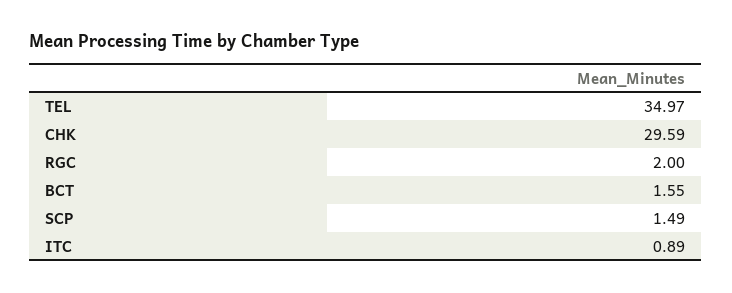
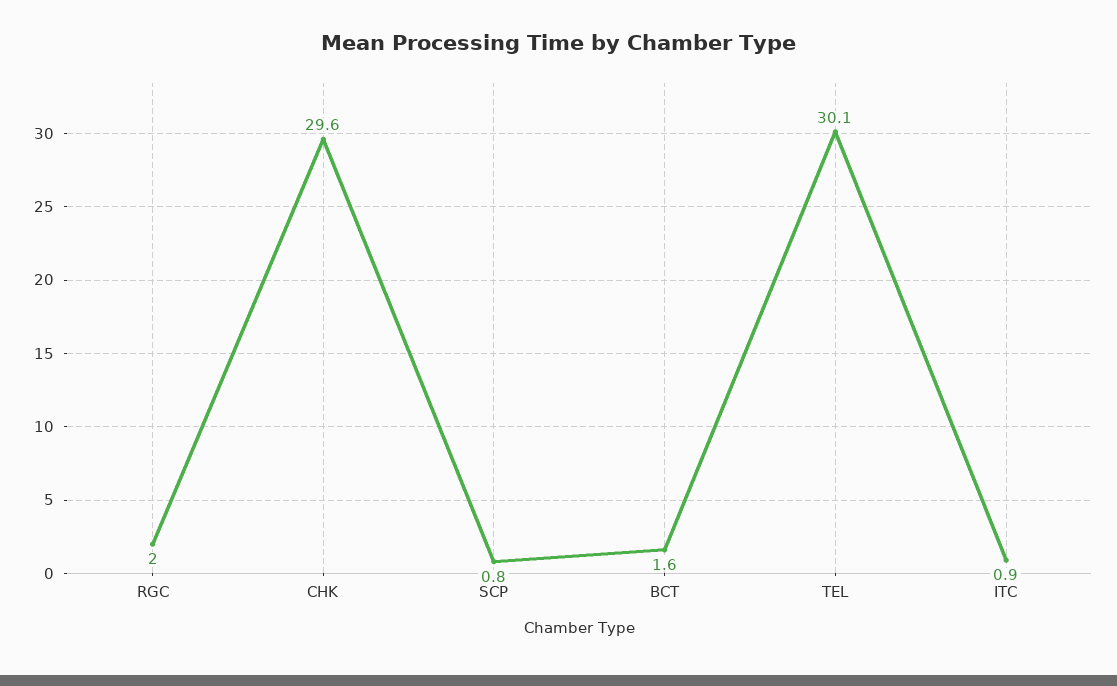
TEL: 34.97 -> 30.1
SCP: 1.49 -> 0.8

